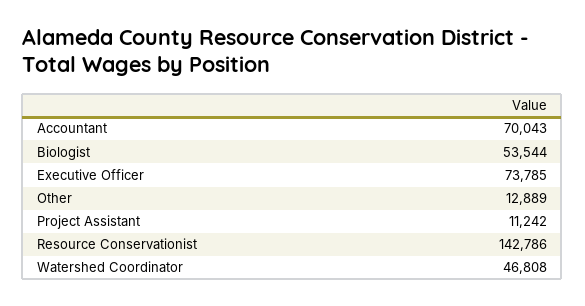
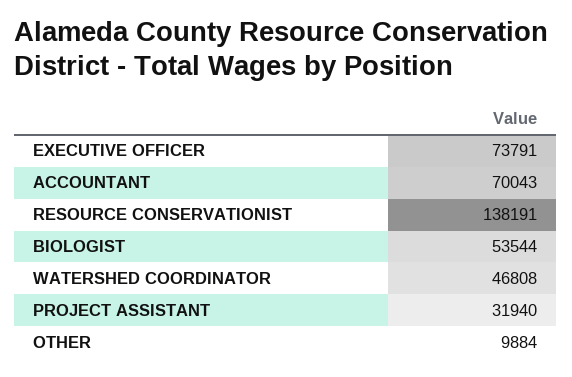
Executive Officer: 73785 -> 73791
Other: 12889 -> 9884
Project Assistant: 11242 -> 31940
Resource Conservationist: 142786 -> 138191

